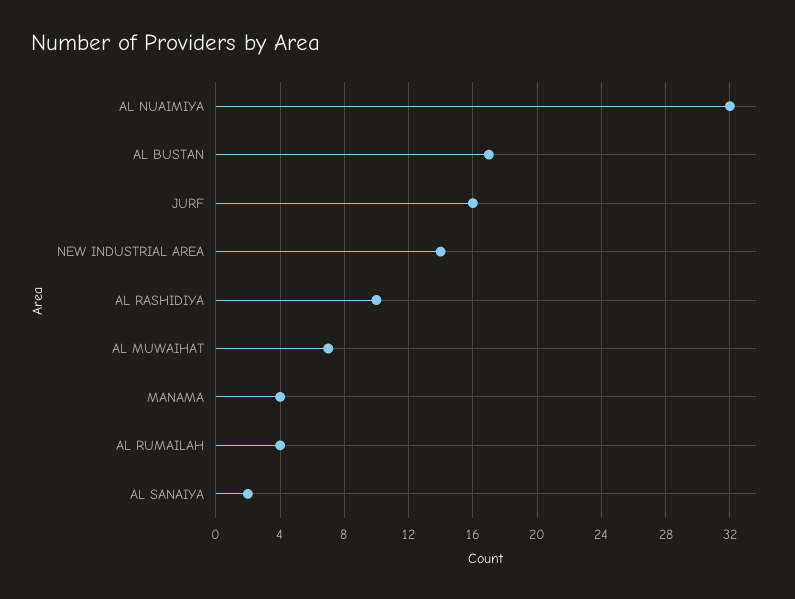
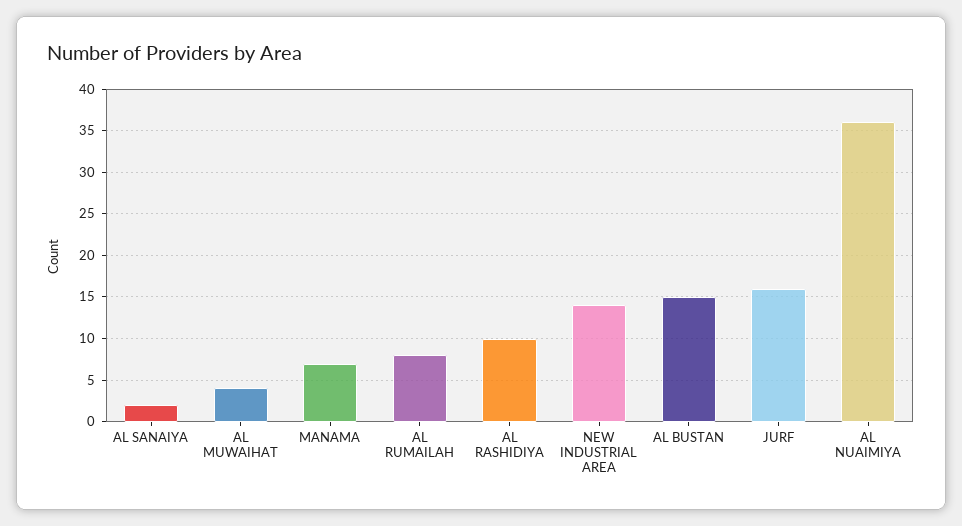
AL NUAIMIYA: 32 -> 36
AL BUSTAN: 17 -> 15
AL MUWAIHAT: 7 -> 4
MANAMA: 4 -> 7
AL RUMAILAH: 4 -> 8

